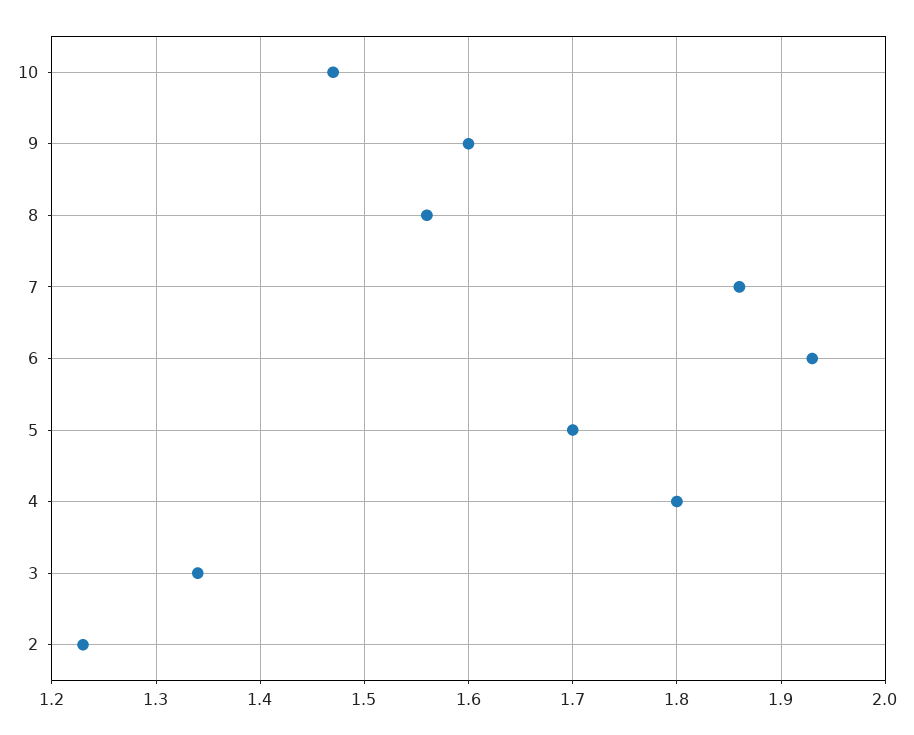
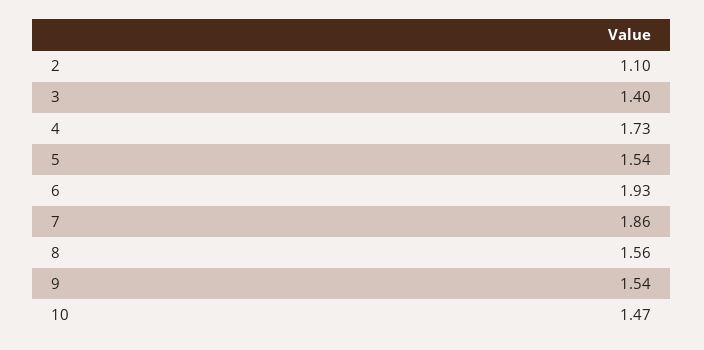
9: 1.6 -> 1.54
5: 1.7 -> 1.54
4: 1.8 -> 1.73
3: 1.34 -> 1.4
2: 1.23 -> 1.1

